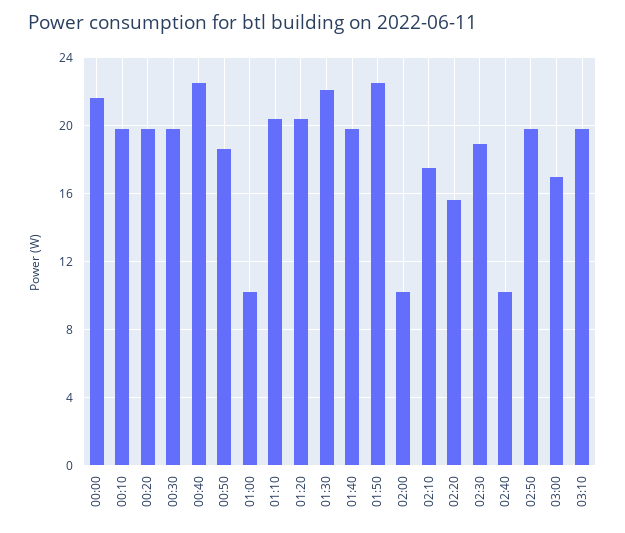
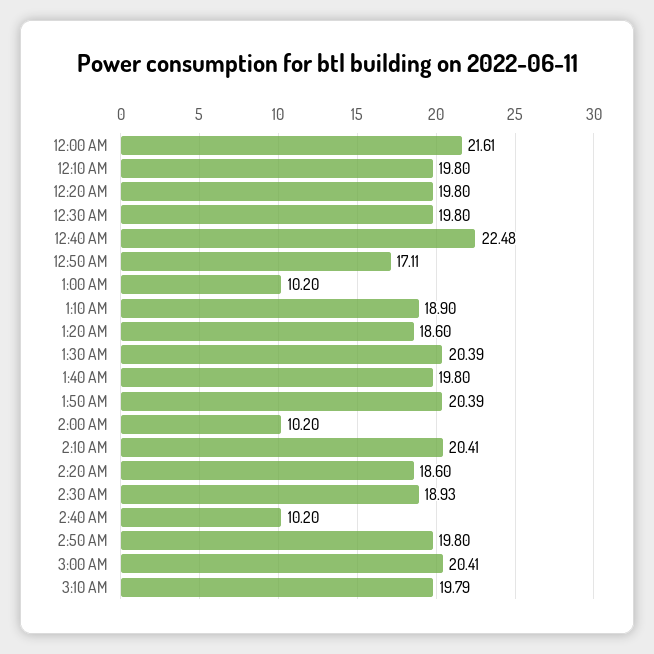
00:50: 18.5 -> 17.11
01:10: 20.5 -> 18.9
01:20: 20.5 -> 18.6
01:30: 22 -> 20.39
01:50: 22.5 -> 20.39
02:10: 17.5 -> 20.41
02:20: 15.5 -> 18.6
03:00: 17 -> 20.41

